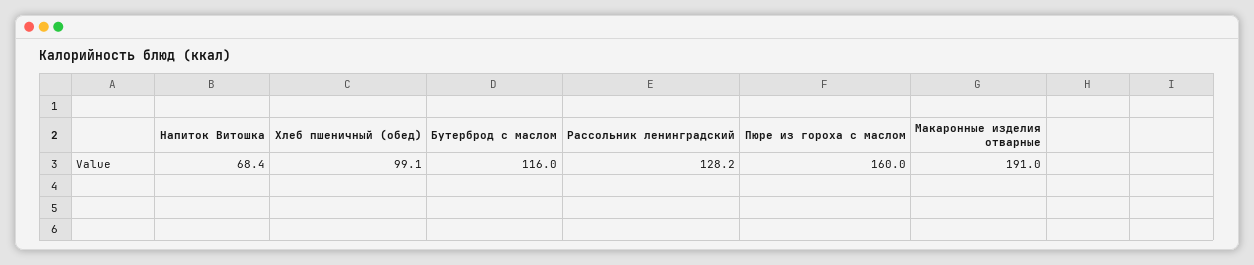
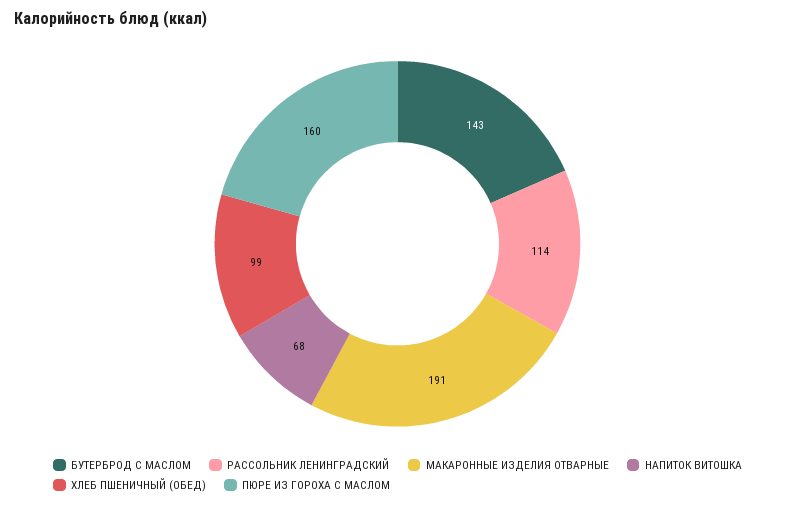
Бутерброд с маслом: 116 -> 143
Рассольник ленинградский: 128.2 -> 114

